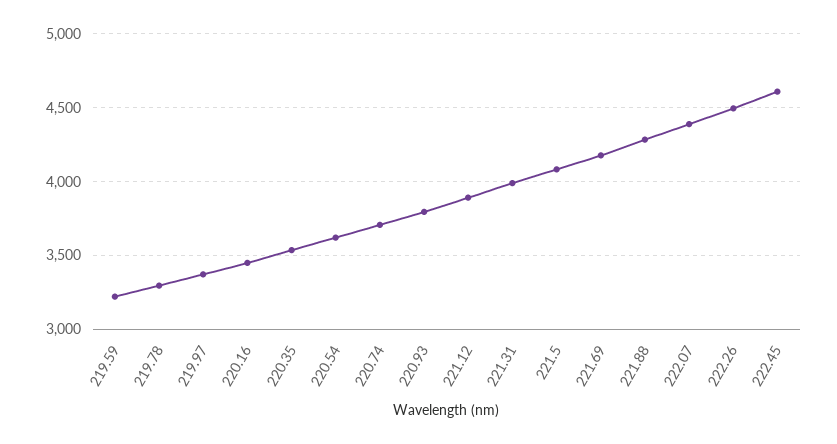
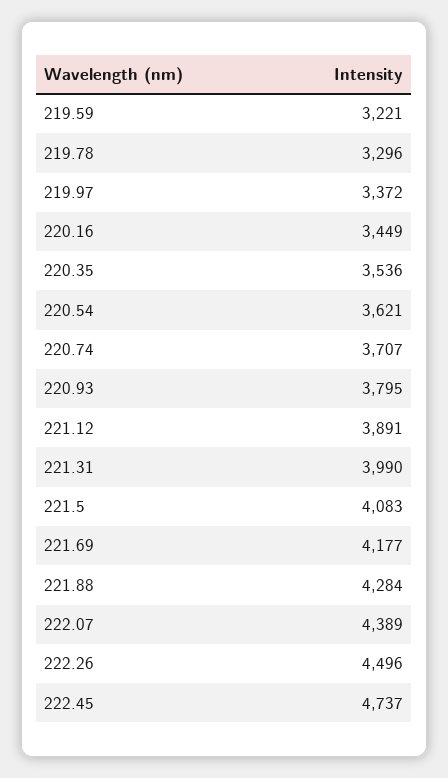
222.45: 4600 -> 4737

